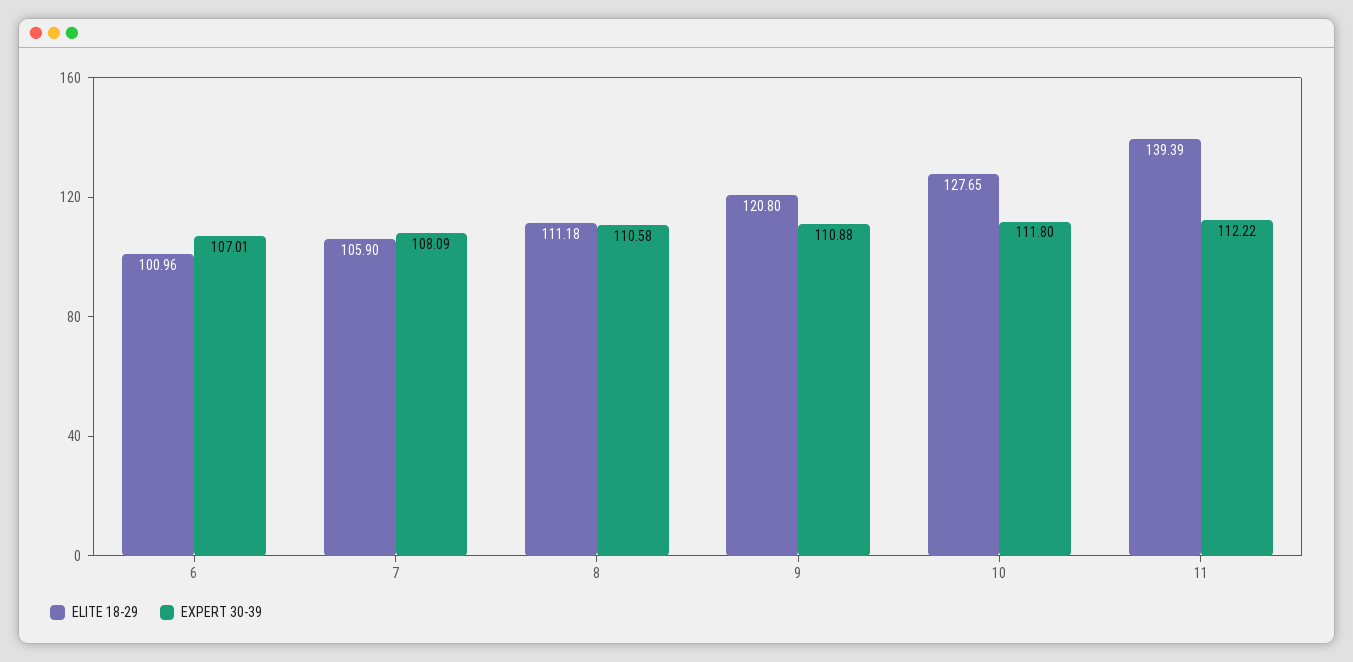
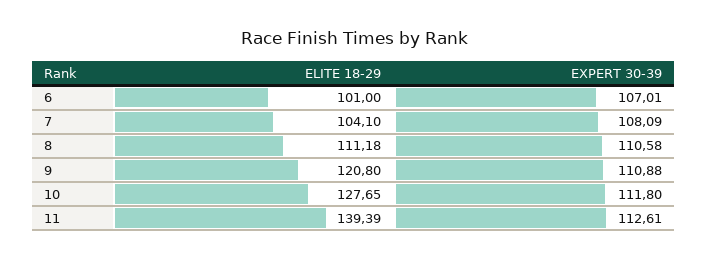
ELITE 18-29, 6: 100.96 -> 101
ELITE 18-29, 7: 105.9 -> 104.1
EXPERT 30-39, 11: 112.22 -> 112.61

